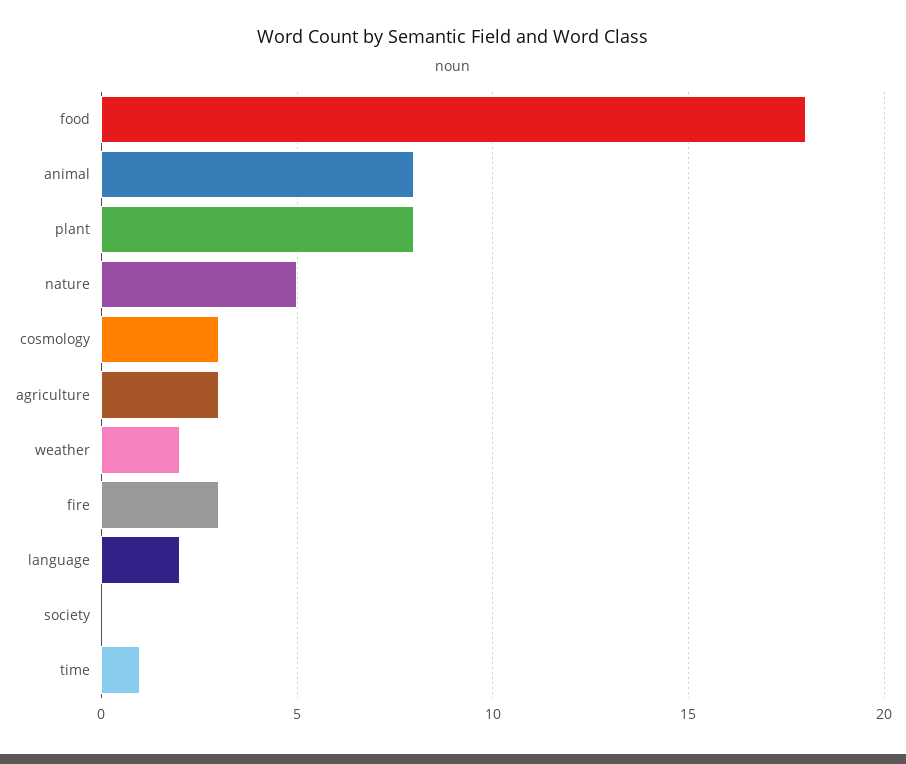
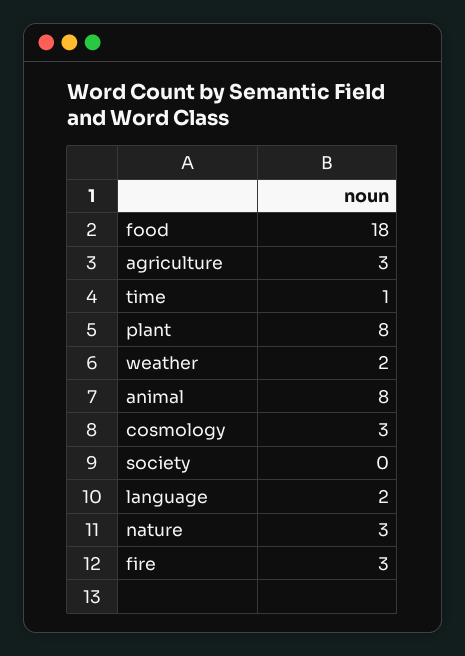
nature: 5 -> 3

